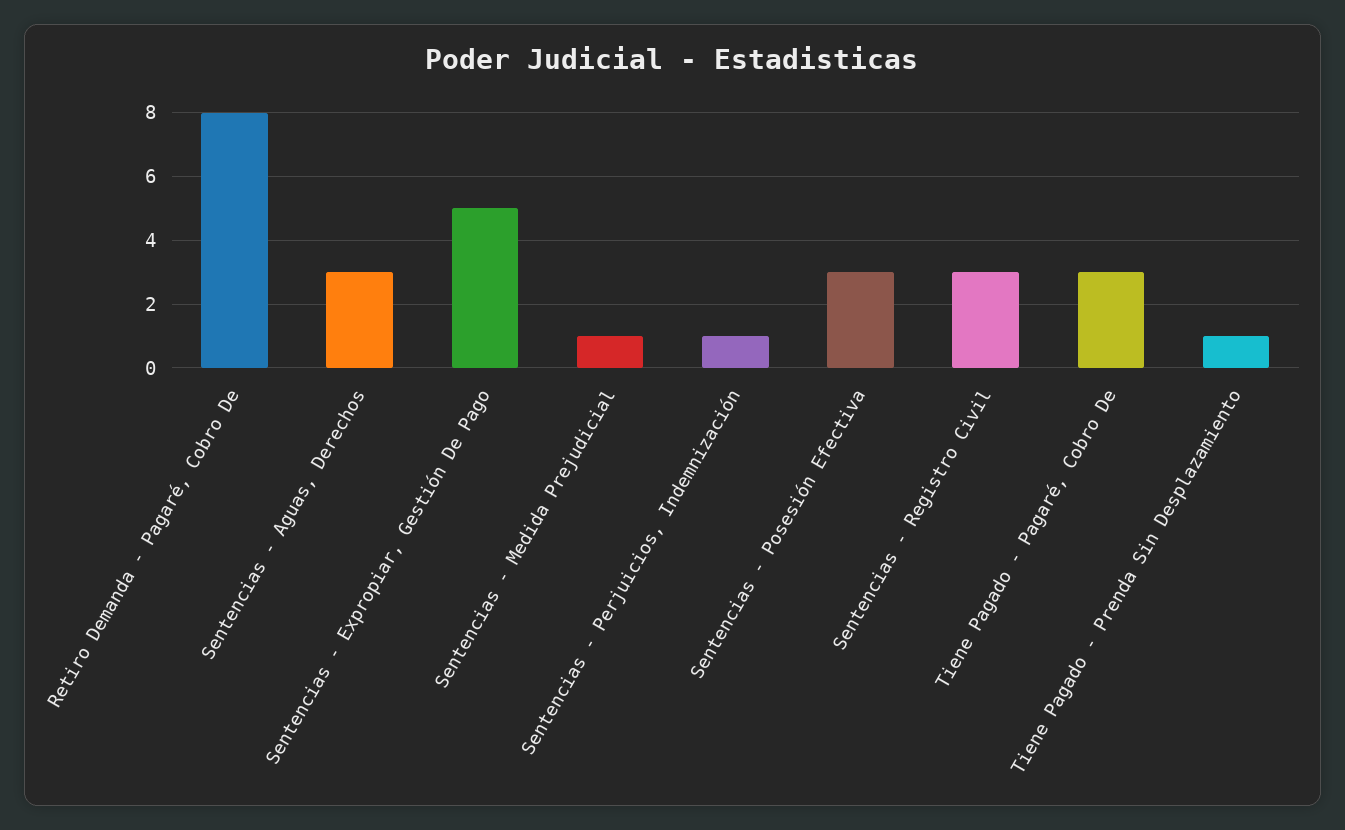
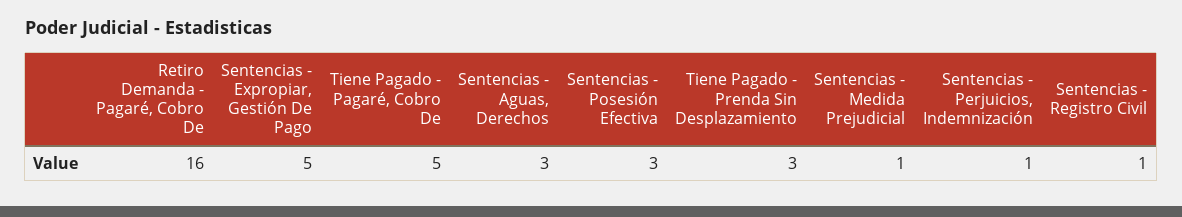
Retiro Demanda - Pagaré, Cobro De: 8 -> 16
Sentencias - Registro Civil: 3 -> 1
Tiene Pagado - Pagaré, Cobro De: 3 -> 5
Tiene Pagado - Prenda Sin Desplazamiento: 1 -> 3

